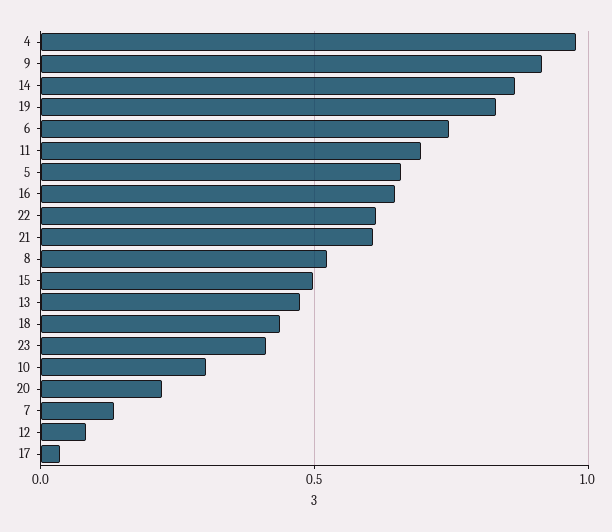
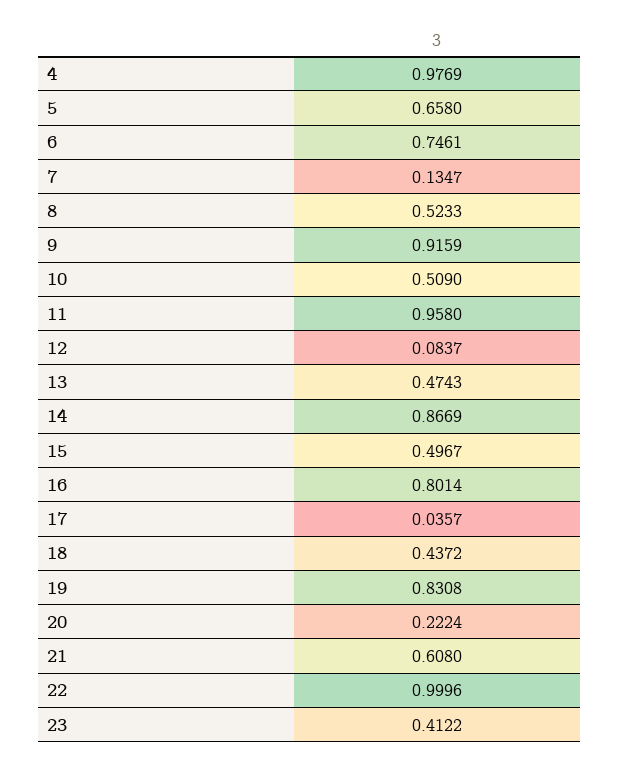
11: 0.7 -> 0.958
16: 0.65 -> 0.8014
22: 0.6 -> 0.9996
10: 0.3 -> 0.509

